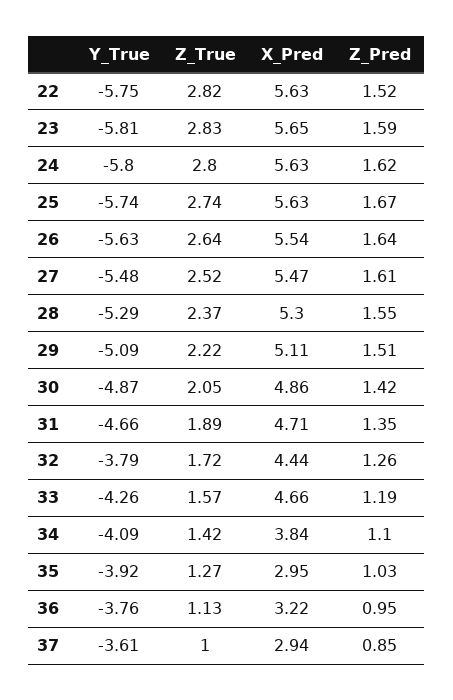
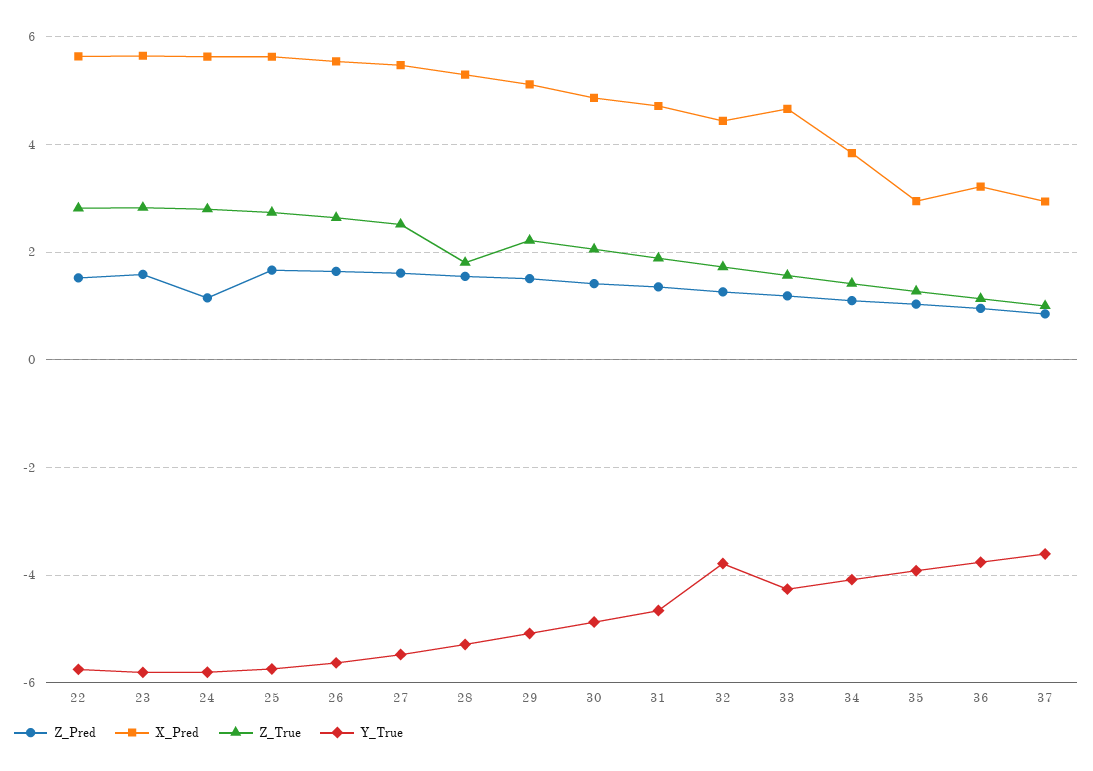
Z_Pred, 24: 1.62 -> 1.2
Z_True, 28: 2.37 -> 1.8

